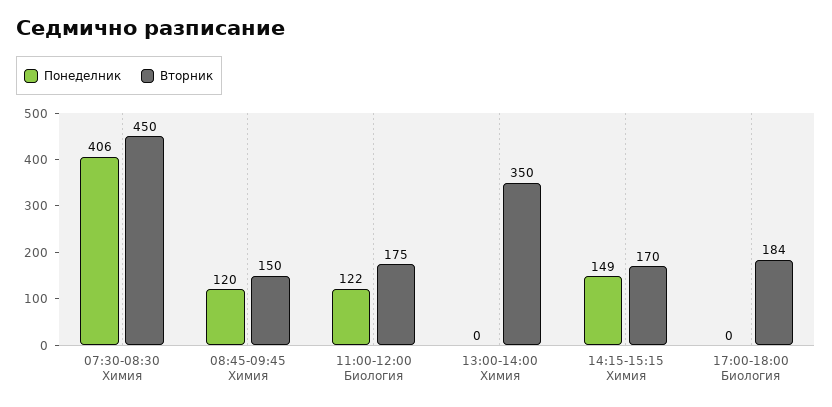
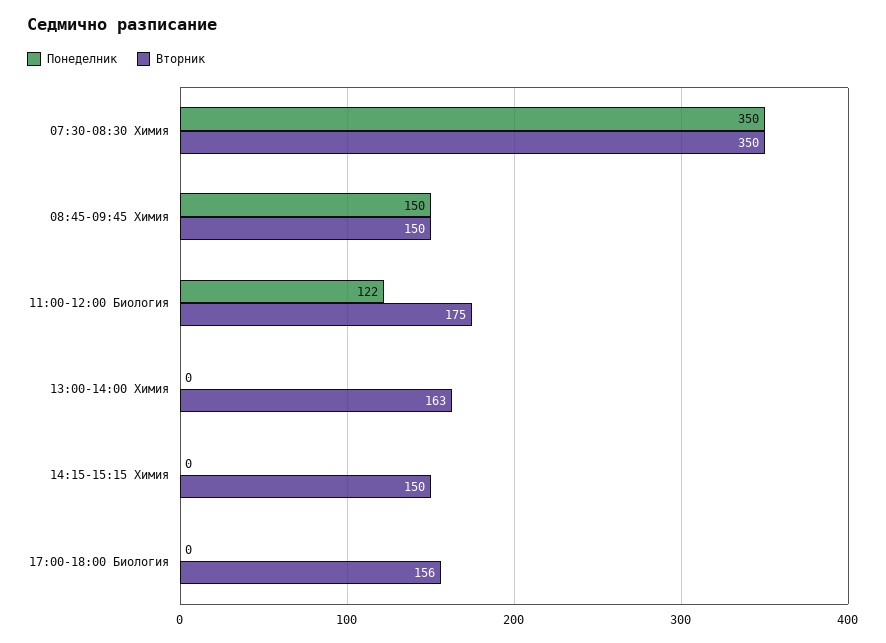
Понеделник, 07:30-08:30 Химия: 406 -> 350
Вторник, 07:30-08:30 Химия: 450 -> 350
Понеделник, 08:45-09:45 Химия: 120 -> 150
Вторник, 13:00-14:00 Химия: 350 -> 163
Понеделник, 14:15-15:15 Химия: 149 -> 0
Вторник, 14:15-15:15 Химия: 170 -> 150
Вторник, 17:00-18:00 Биология: 184 -> 156

